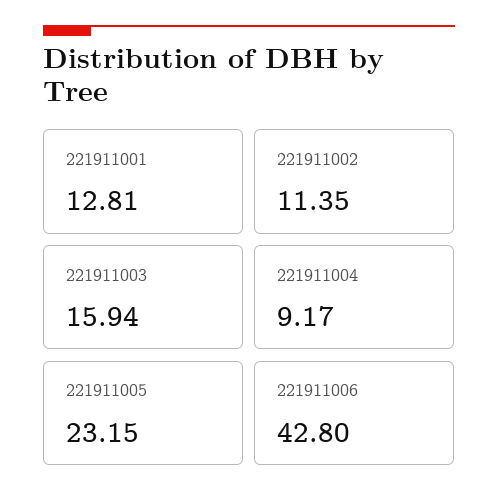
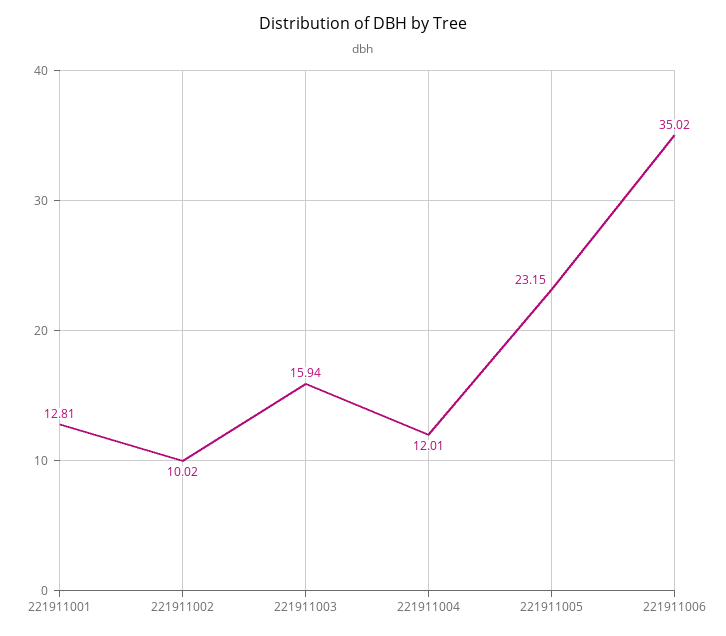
221911002: 11.35 -> 10.02
221911004: 9.17 -> 12.01
221911006: 42.8 -> 35.02

